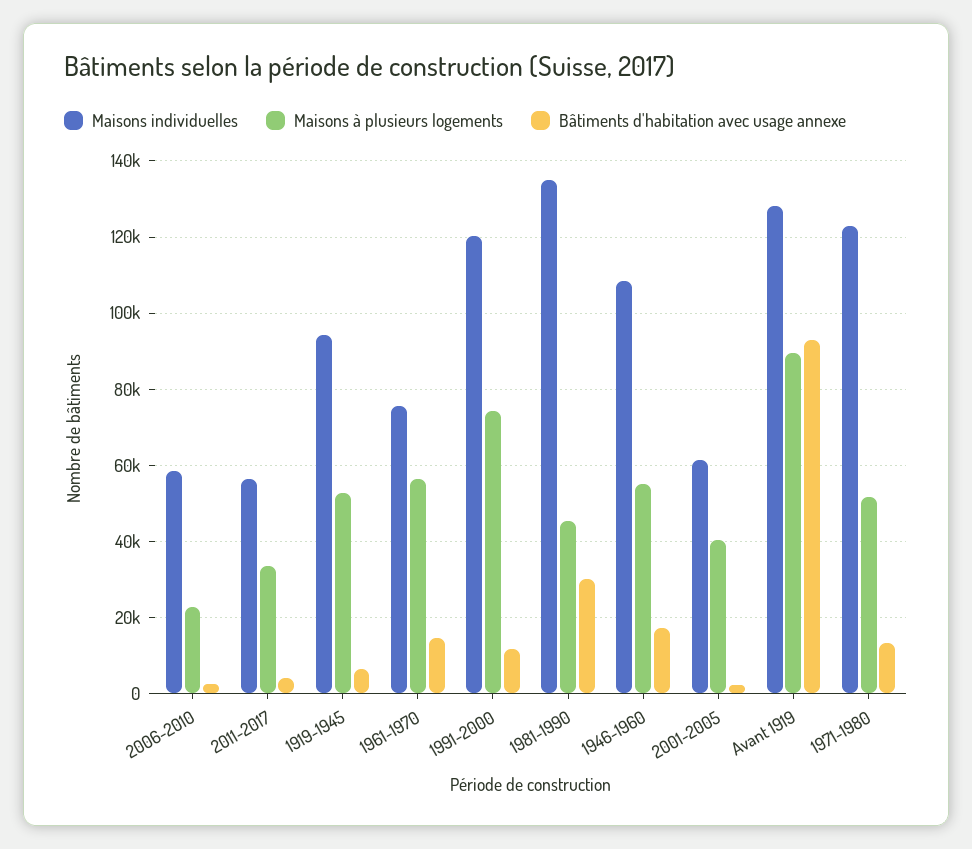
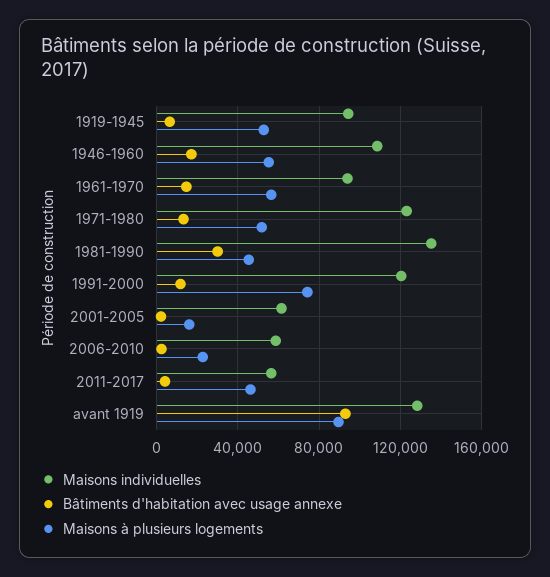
Maisons à plusieurs logements, 2011-2017: 34000 -> 45000
Maisons individuelles, 1961-1970: 76000 -> 95000
Maisons à plusieurs logements, 2001-2005: 40000 -> 15000

